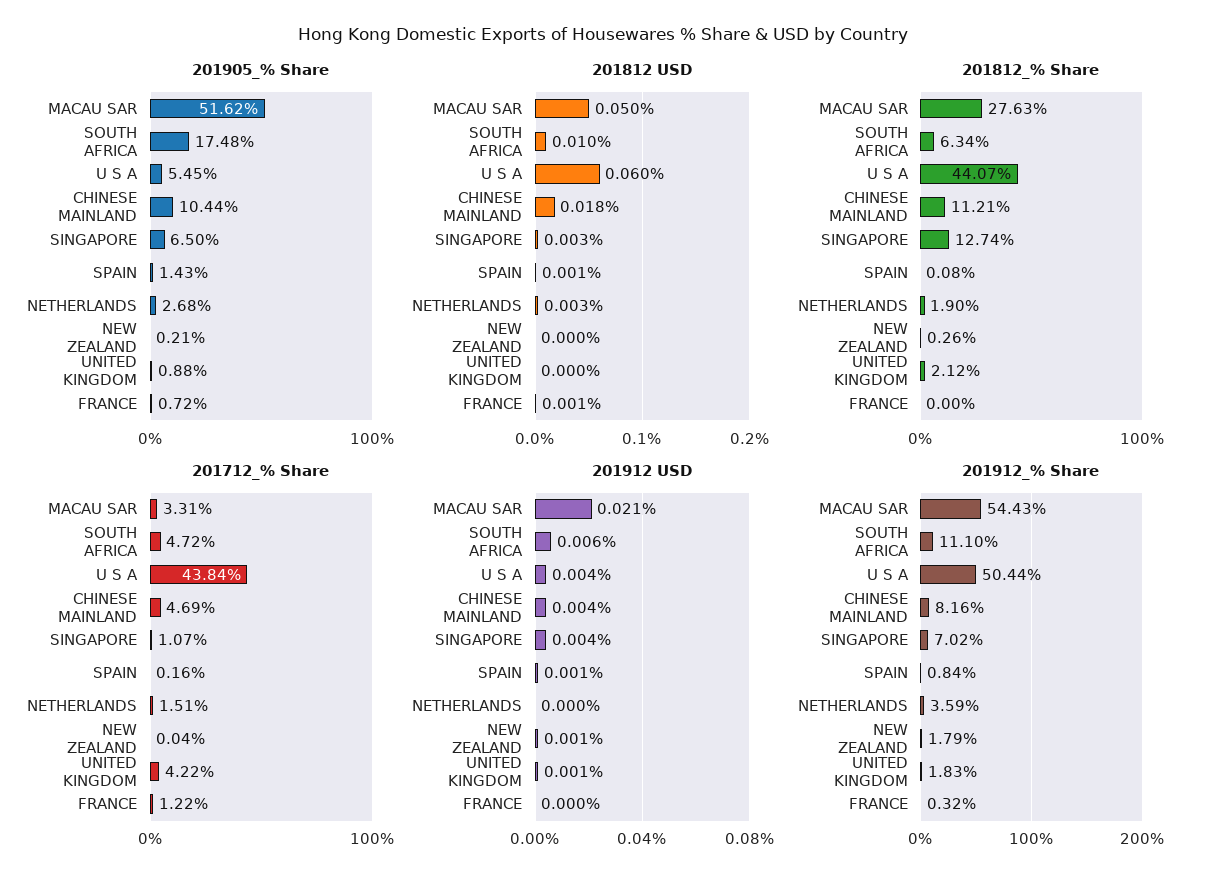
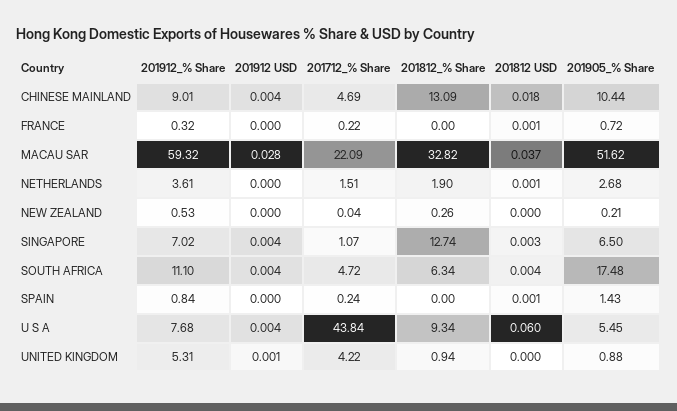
201812 USD, MACAU SAR: 0.05 -> 0.037
201812 USD, SOUTH AFRICA: 0.01 -> 0.004
201812 USD, NETHERLANDS: 0.003 -> 0.001
201812_% Share, MACAU SAR: 27.63 -> 32.82
201812_% Share, U S A: 44.07 -> 9.34
201812_% Share, CHINESE MAINLAND: 11.21 -> 13.09
201812_% Share, SPAIN: 0.08 -> 0
201812_% Share, UNITED KINGDOM: 2.12 -> 0.94
201712_% Share, MACAU SAR: 3.31 -> 22.09
201712_% Share, SPAIN: 0.16 -> 0.24
201712_% Share, FRANCE: 1.22 -> 0.22
201912 USD, MACAU SAR: 0.021 -> 0.028
201912 USD, SOUTH AFRICA: 0.006 -> 0.004
201912 USD, SPAIN: 0.001 -> 0
201912 USD, NEW ZEALAND: 0.001 -> 0
201912_% Share, MACAU SAR: 54.43 -> 59.32
201912_% Share, U S A: 50.44 -> 7.68
201912_% Share, CHINESE MAINLAND: 8.16 -> 9.01
201912_% Share, NETHERLANDS: 3.59 -> 3.61
201912_% Share, NEW ZEALAND: 1.79 -> 0.53
201912_% Share, UNITED KINGDOM: 1.83 -> 5.31

